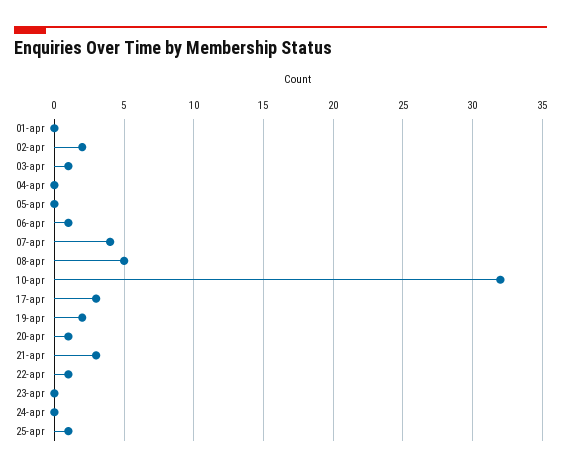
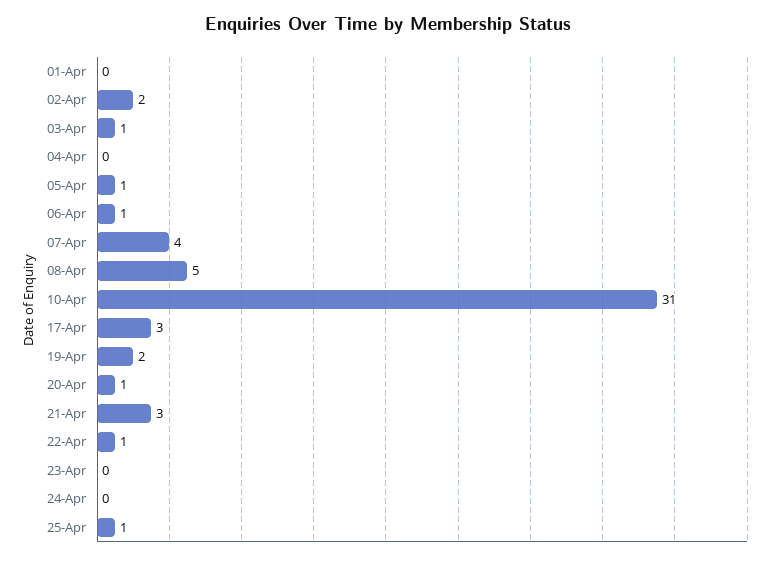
05-apr: 0 -> 1
10-apr: 32 -> 31

